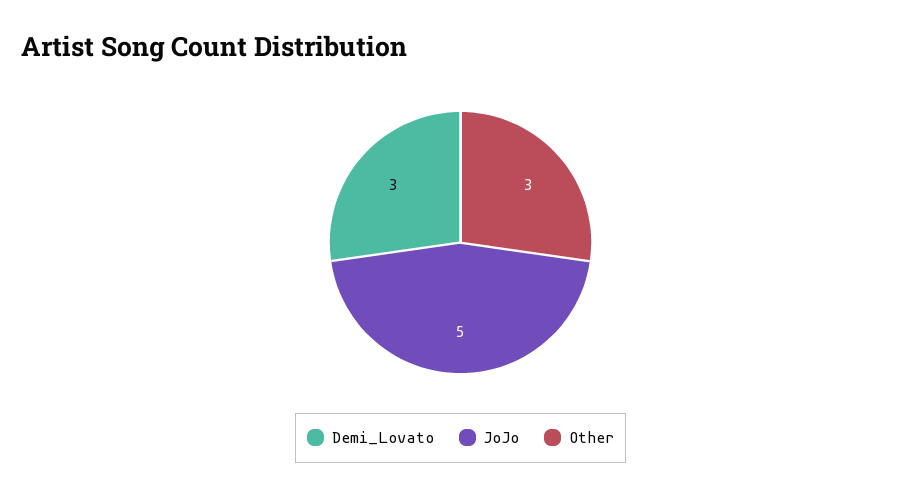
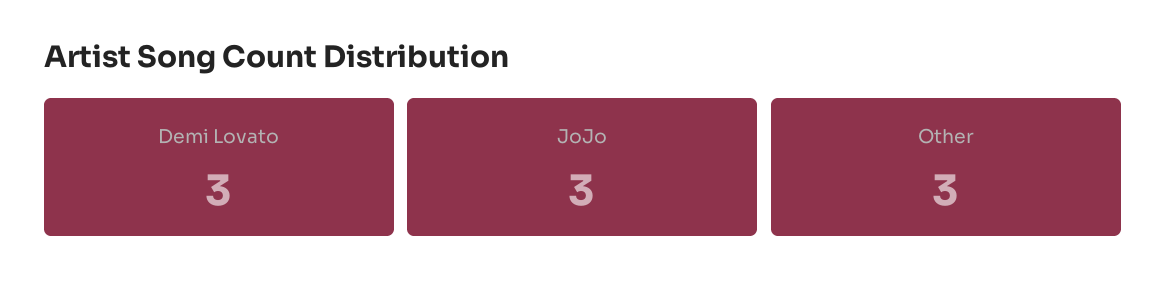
JoJo: 5 -> 3

